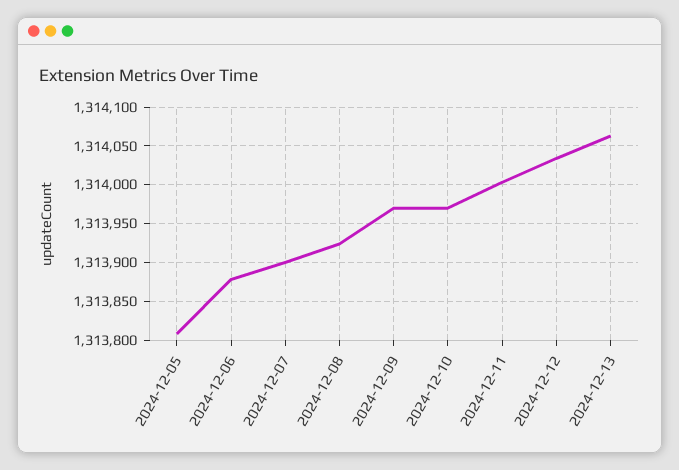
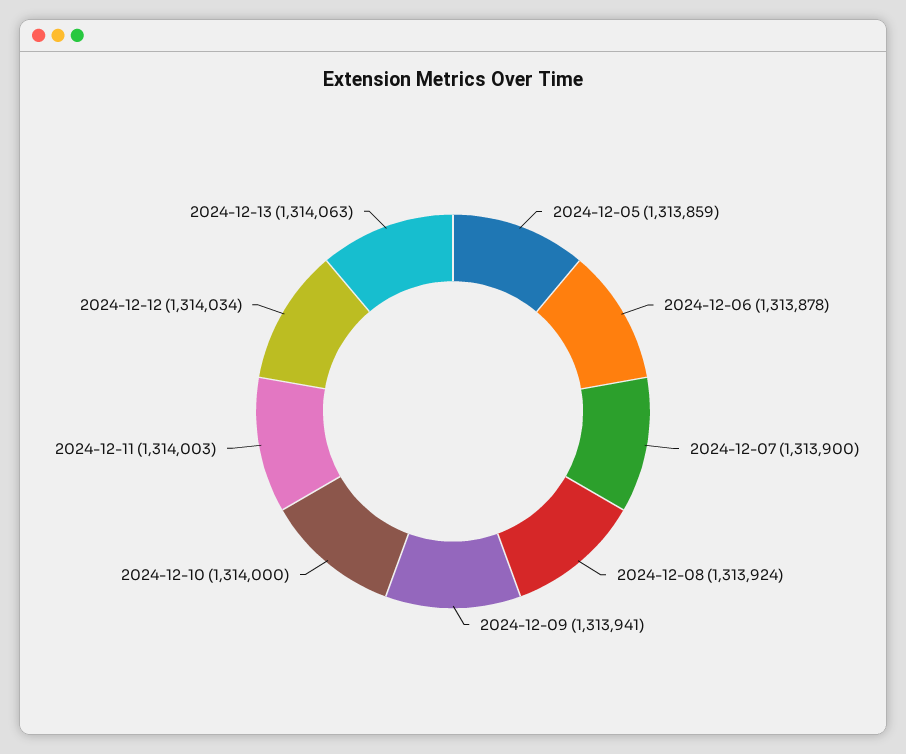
2024-12-05: 1313810 -> 1313859
2024-12-09: 1313970 -> 1313941
2024-12-10: 1313970 -> 1314000

